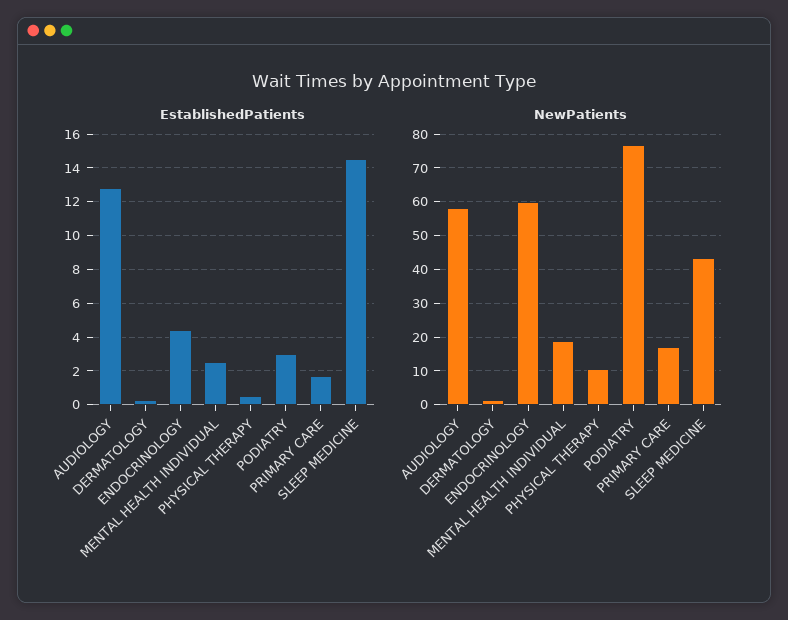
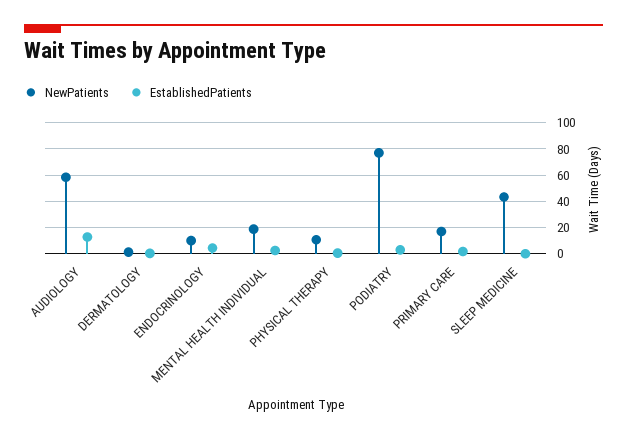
EstablishedPatients, SLEEP MEDICINE: 14.5 -> 0
NewPatients, ENDOCRINOLOGY: 60 -> 10

